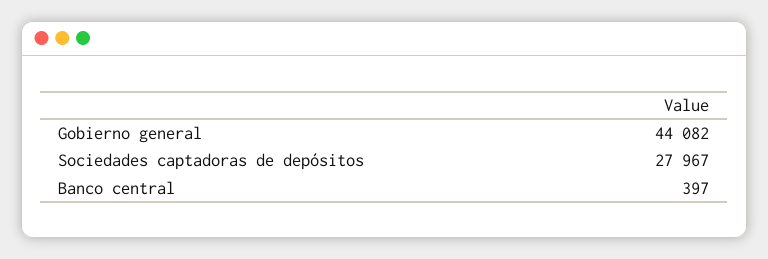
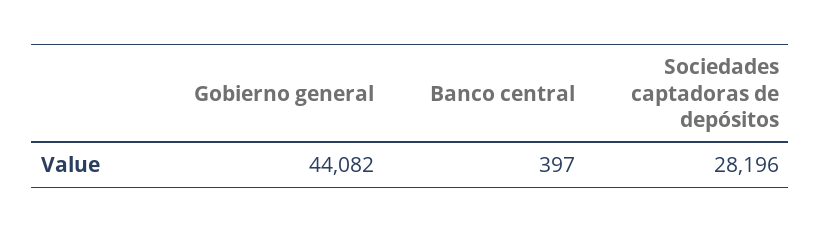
Sociedades captadoras de depósitos: 27967 -> 28196

